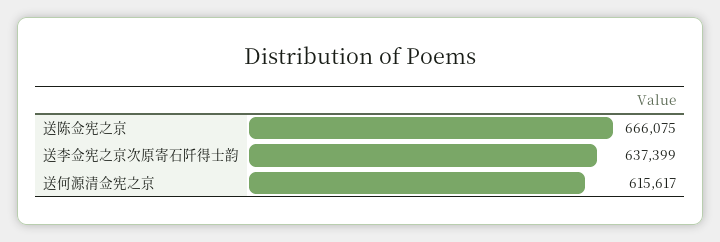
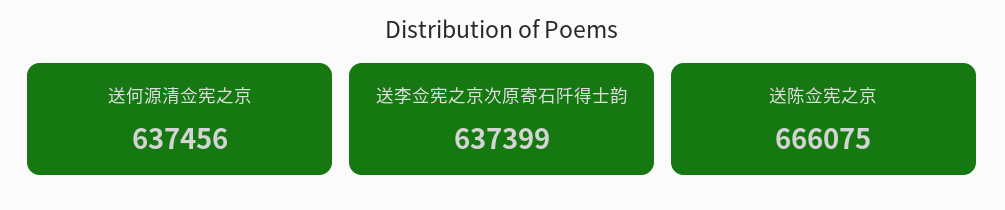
送何源清佥宪之京: 615617 -> 637456

